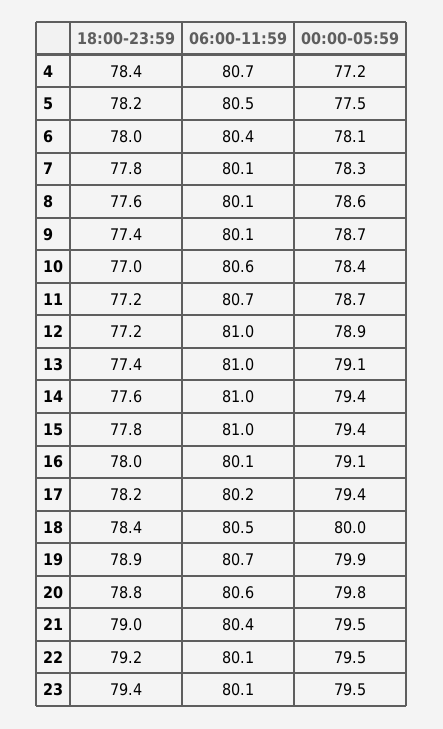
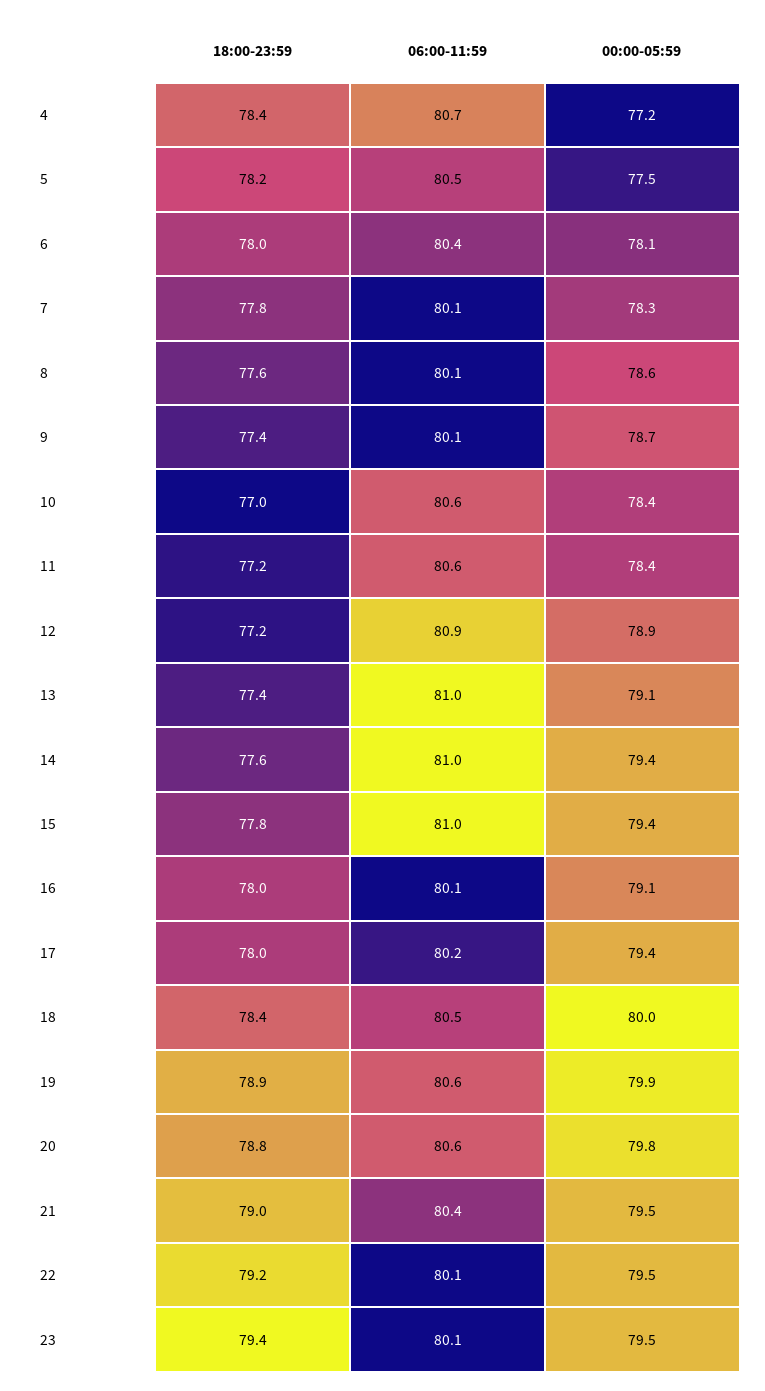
06:00-11:59, 11: 80.7 -> 80.6
00:00-05:59, 11: 78.7 -> 78.4
06:00-11:59, 12: 81 -> 80.9
18:00-23:59, 17: 78.2 -> 78
06:00-11:59, 19: 80.7 -> 80.6

